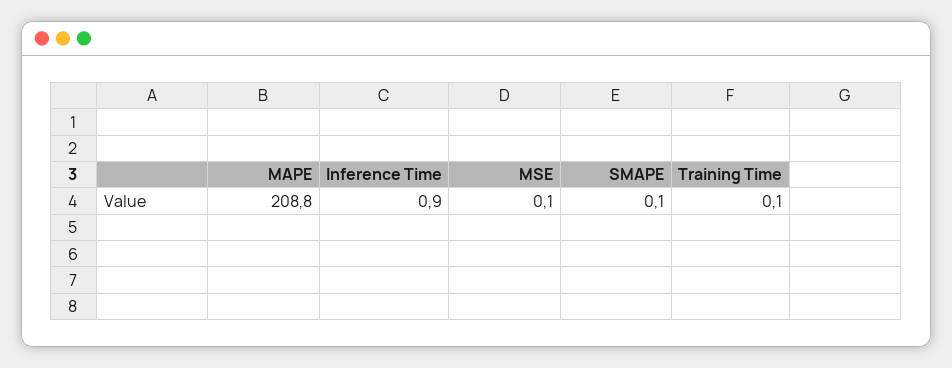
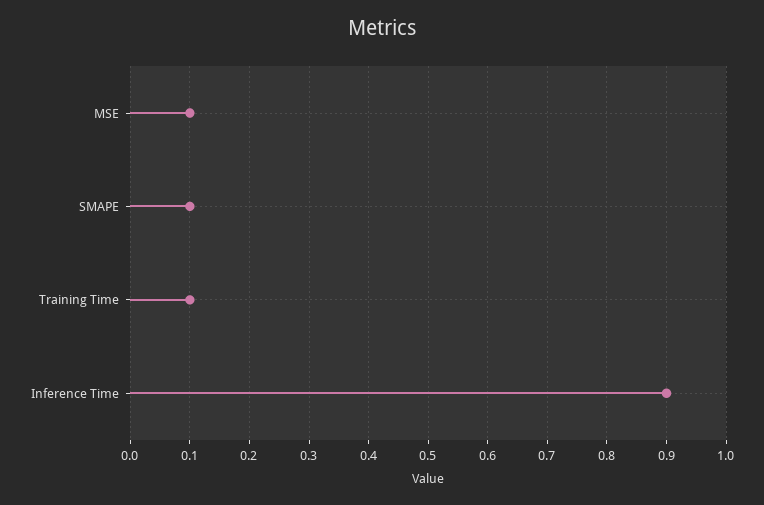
MAPE: 208.8 -> none

